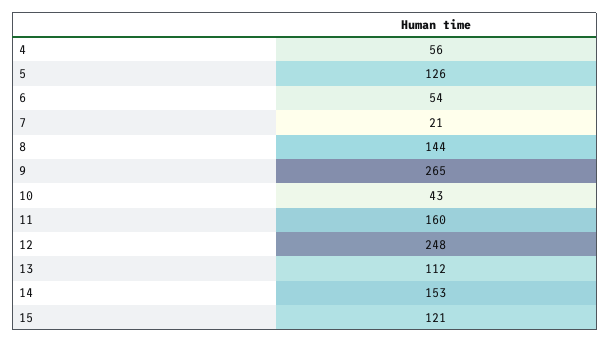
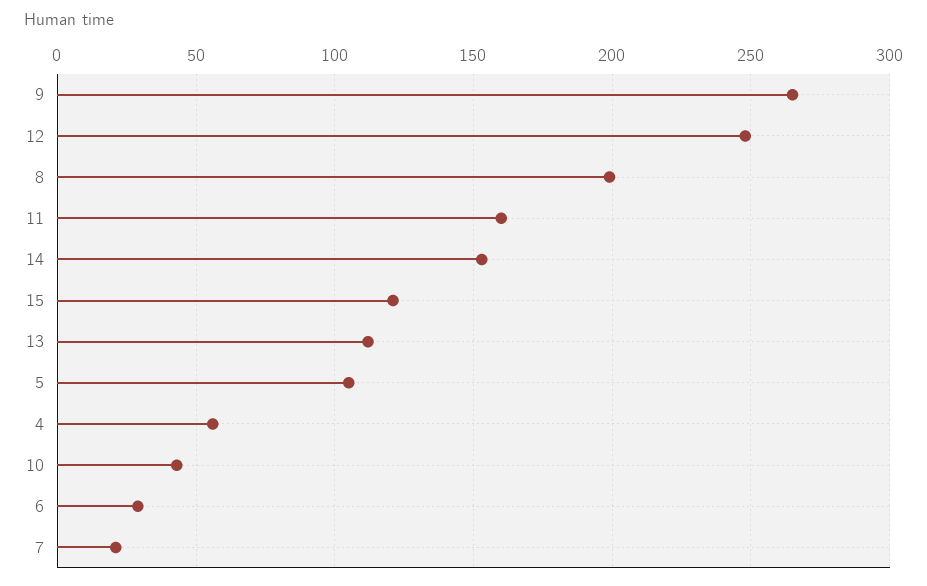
5: 126 -> 105
6: 54 -> 30
8: 144 -> 200

